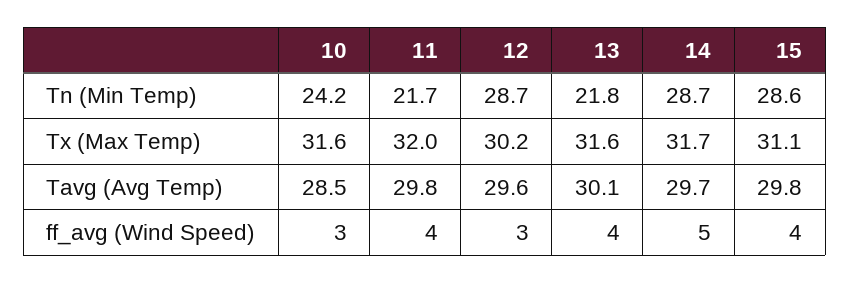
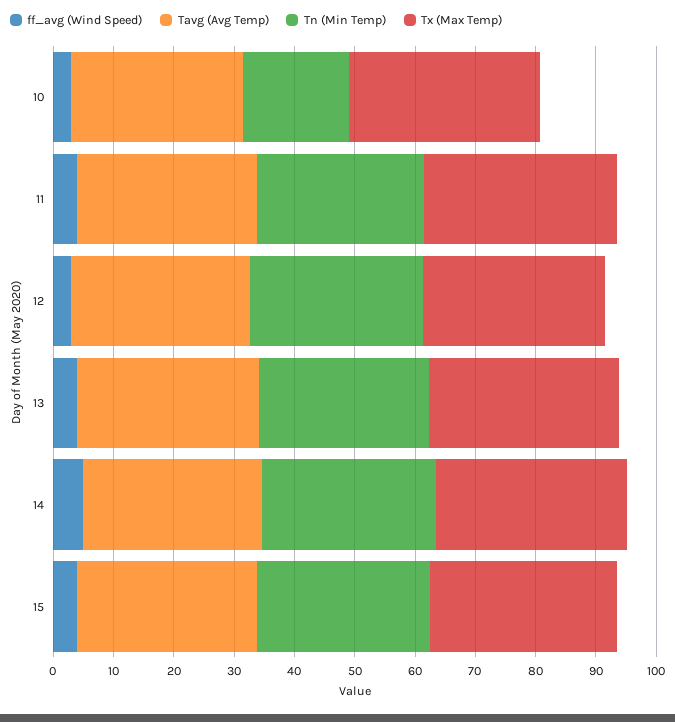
Tn (Min Temp), 10: 24.2 -> 18
Tn (Min Temp), 11: 21.7 -> 28
Tn (Min Temp), 13: 21.8 -> 28

